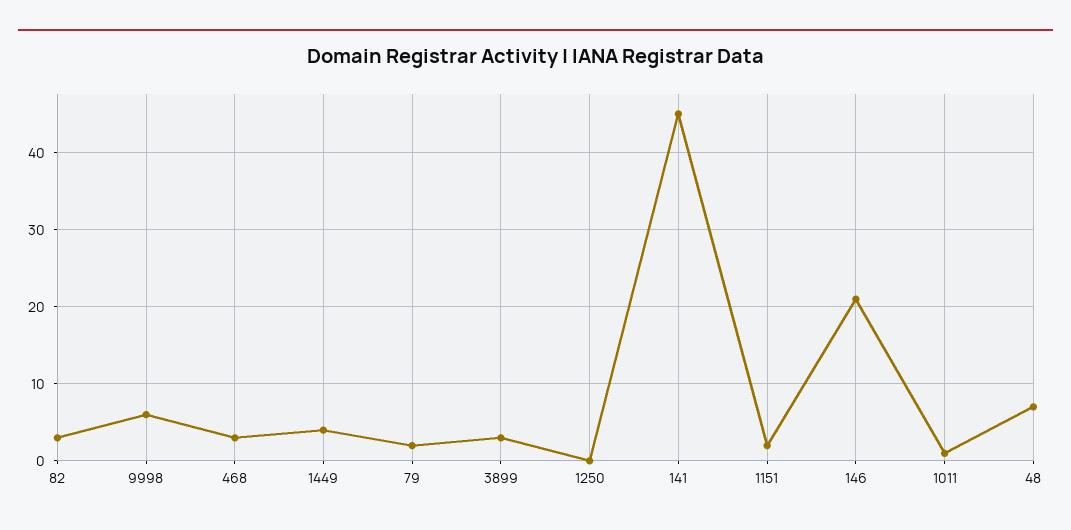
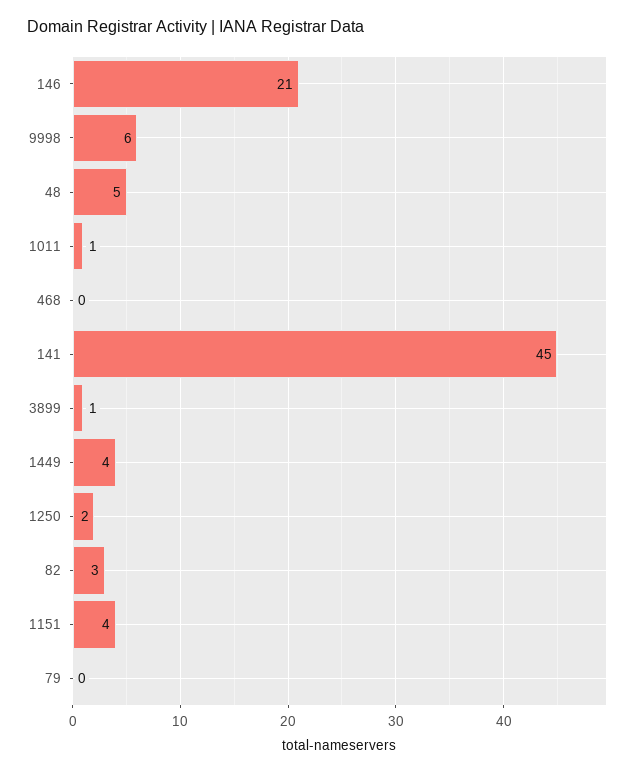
468: 3 -> 0
79: 2 -> 0
3899: 3 -> 1
1250: 0 -> 2
1151: 2 -> 4
48: 7 -> 5

